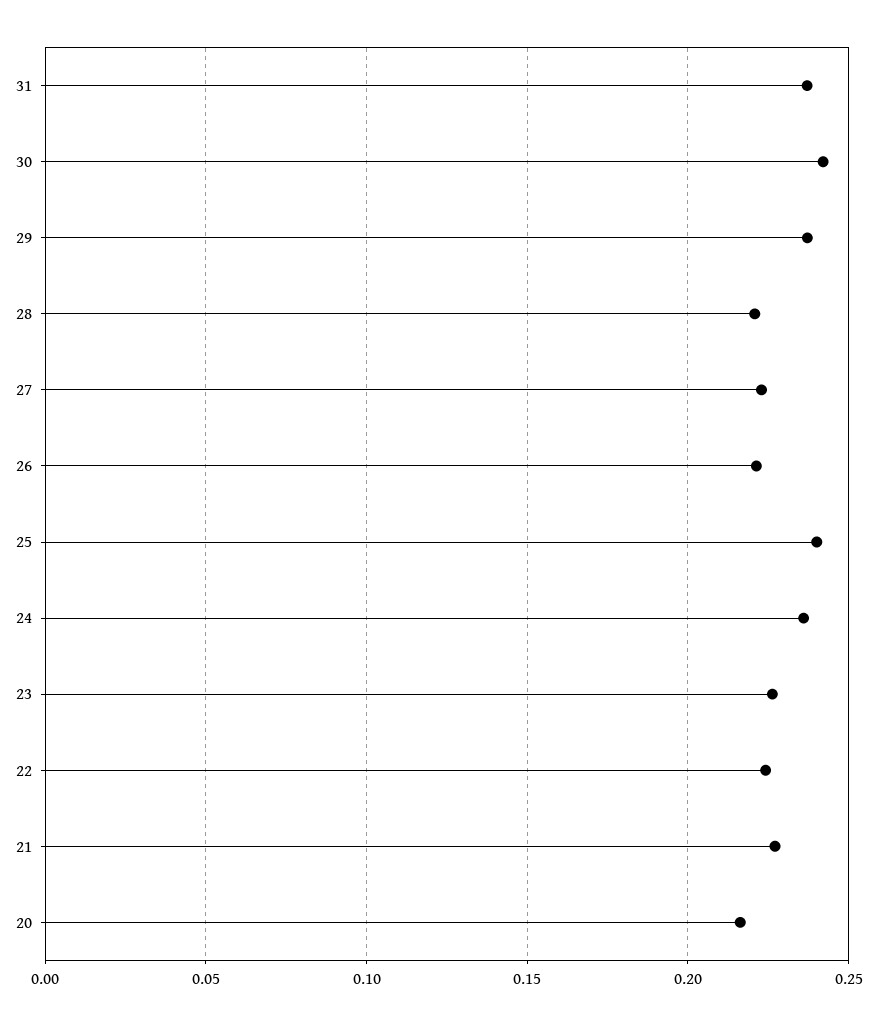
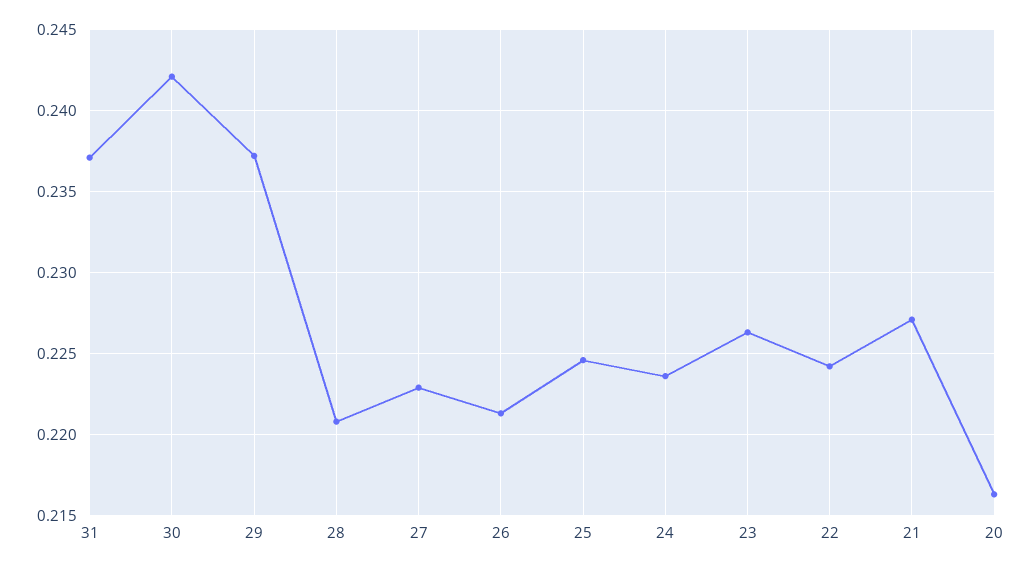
25: 0.24 -> 0.2245
24: 0.235 -> 0.2235

